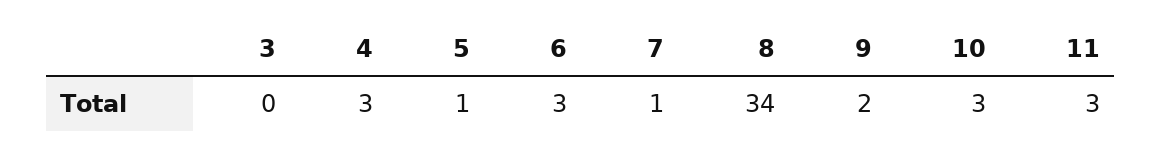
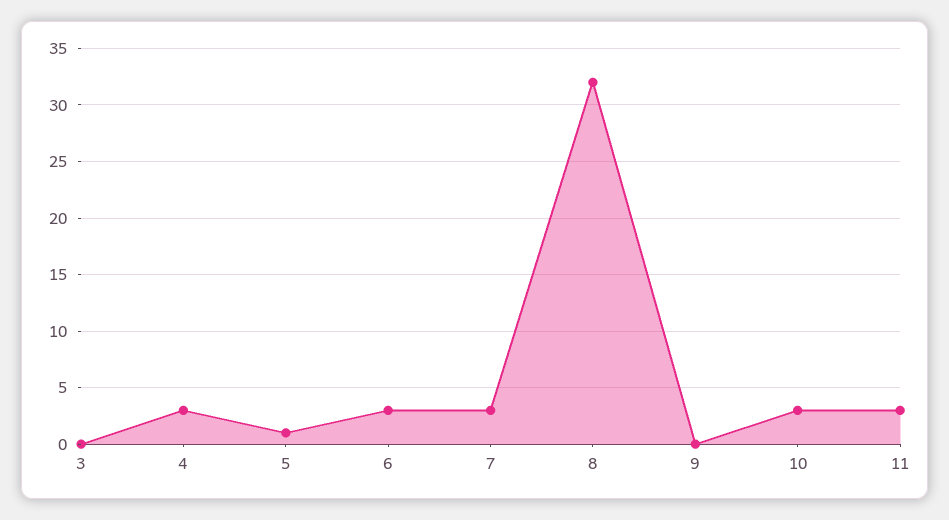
7: 1 -> 3
8: 34 -> 32
9: 2 -> 0

